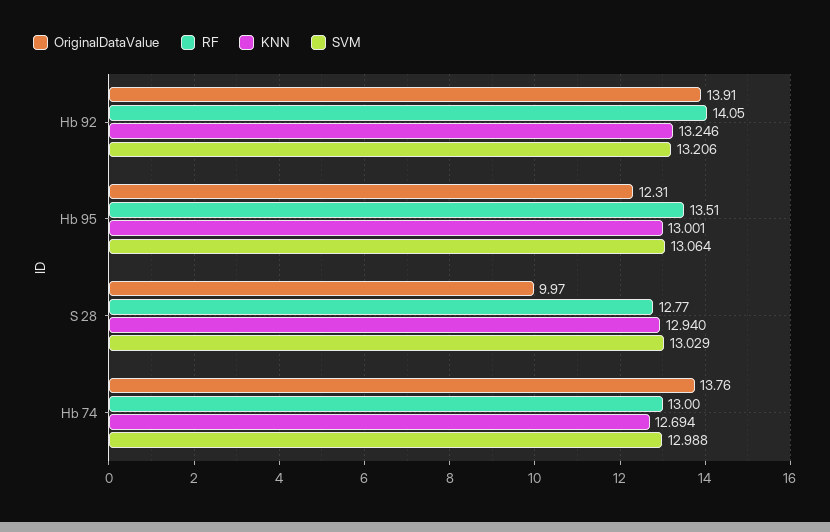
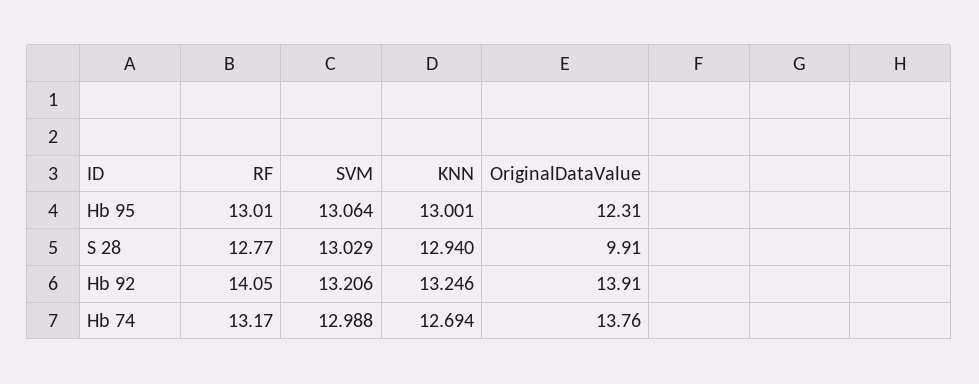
RF, Hb 95: 13.51 -> 13.01
OriginalDataValue, S 28: 9.97 -> 9.91
RF, Hb 74: 13 -> 13.17

